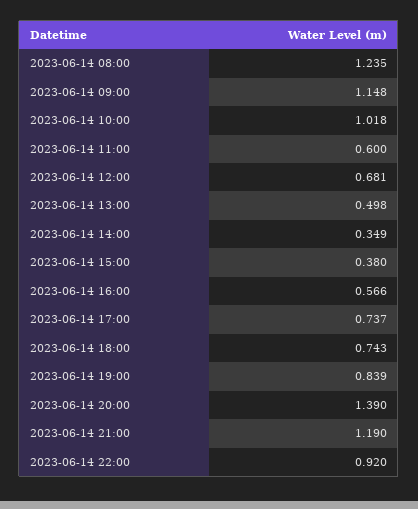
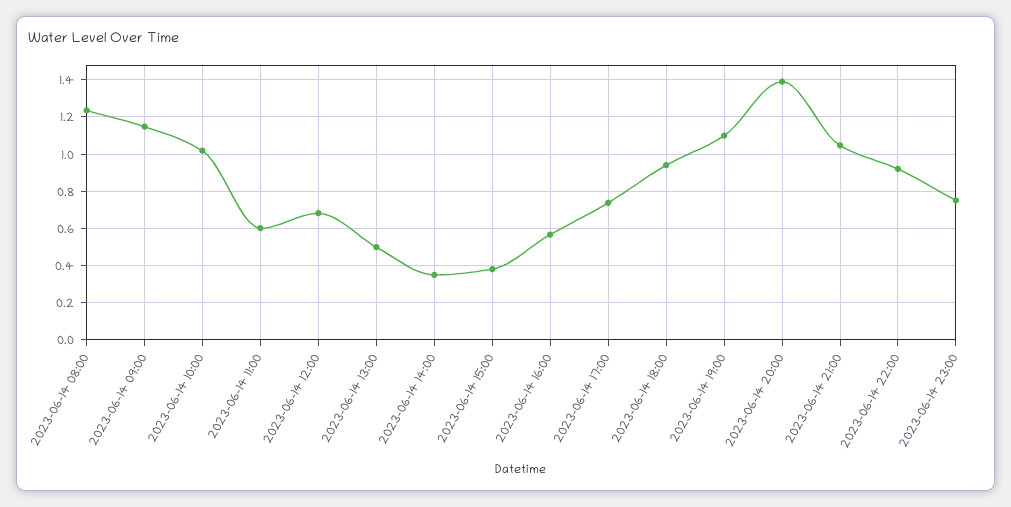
2023-06-14 18:00: 0.743 -> 0.95
2023-06-14 19:00: 0.839 -> 1.1
2023-06-14 21:00: 1.19 -> 1.05
2023-06-14 23:00: none -> 0.75

